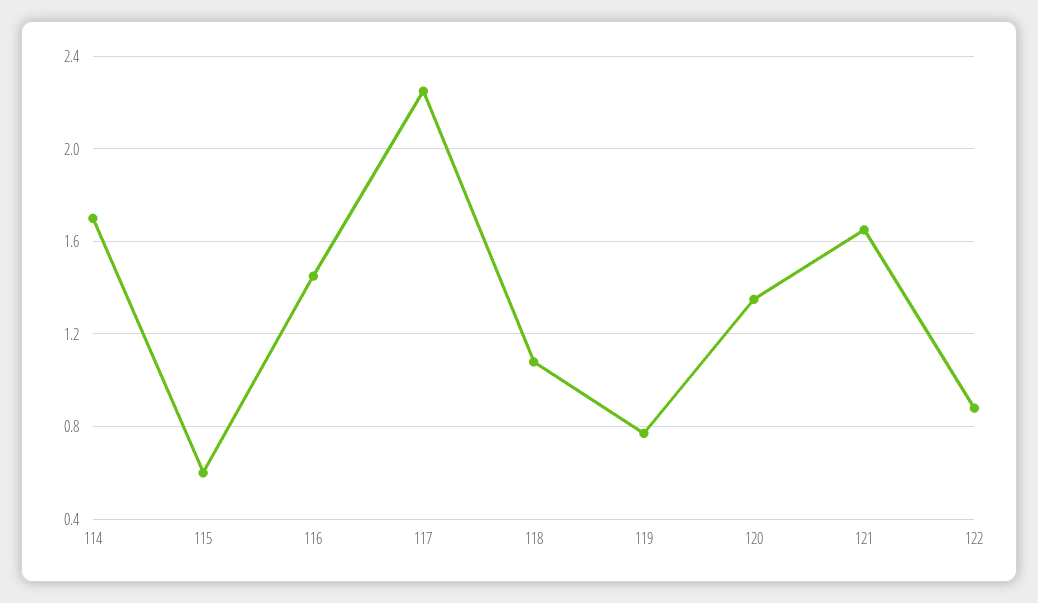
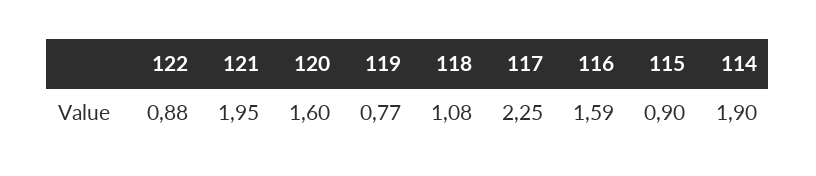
114: 1.7 -> 1.9
115: 0.6 -> 0.9
116: 1.45 -> 1.59
120: 1.35 -> 1.6
121: 1.65 -> 1.95

